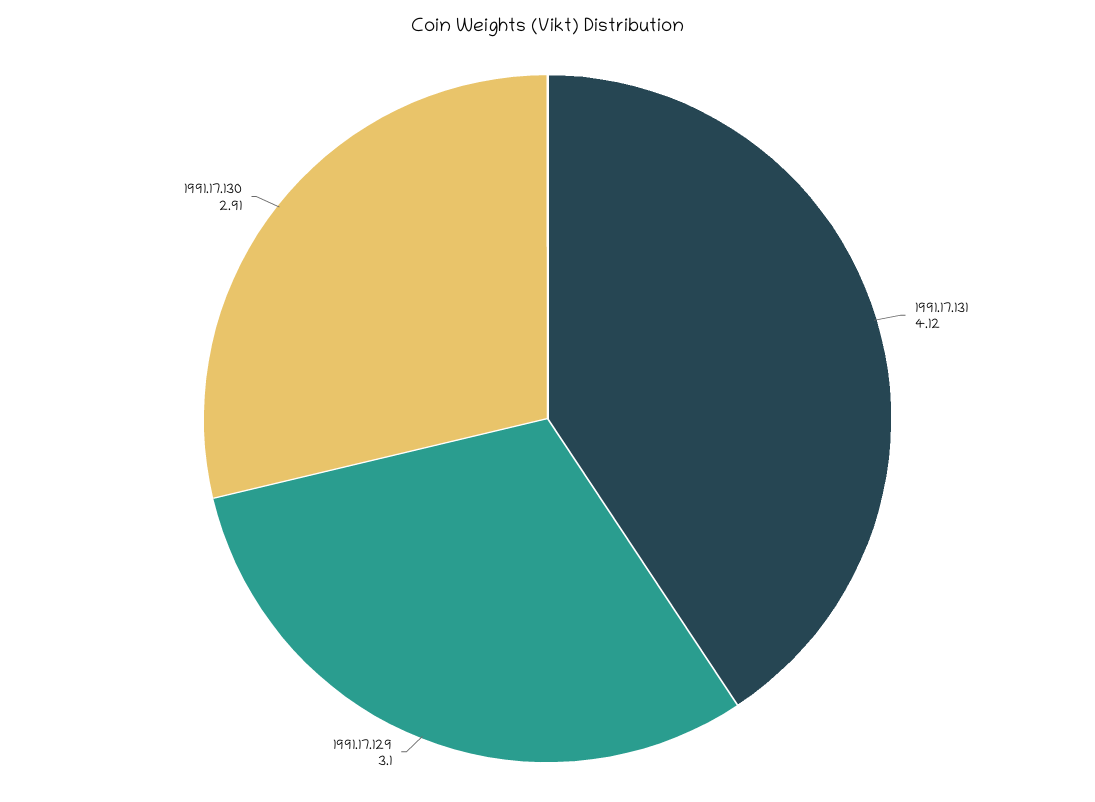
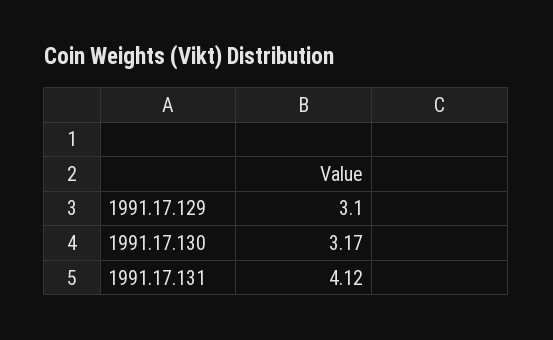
1991.17.130: 2.91 -> 3.17

